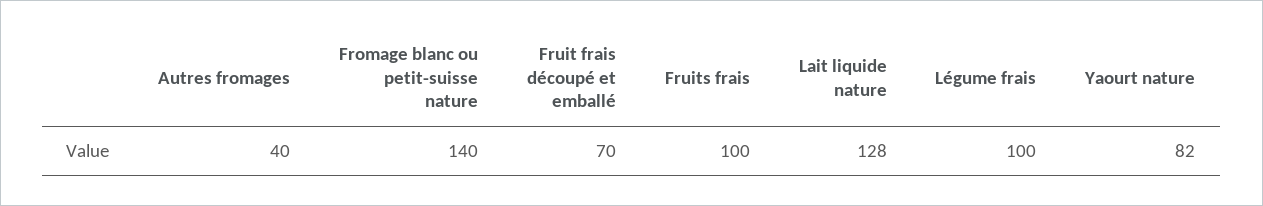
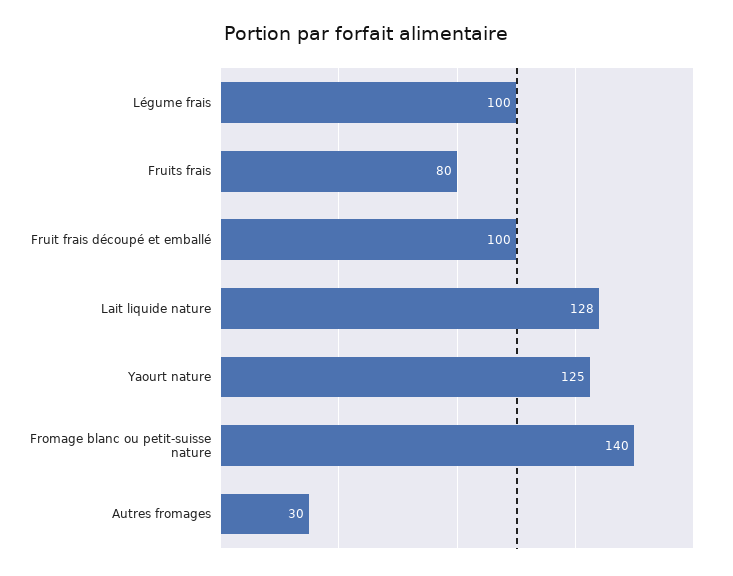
Autres fromages: 40 -> 30
Fruit frais découpé et emballé: 70 -> 100
Fruits frais: 100 -> 80
Yaourt nature: 82 -> 125

